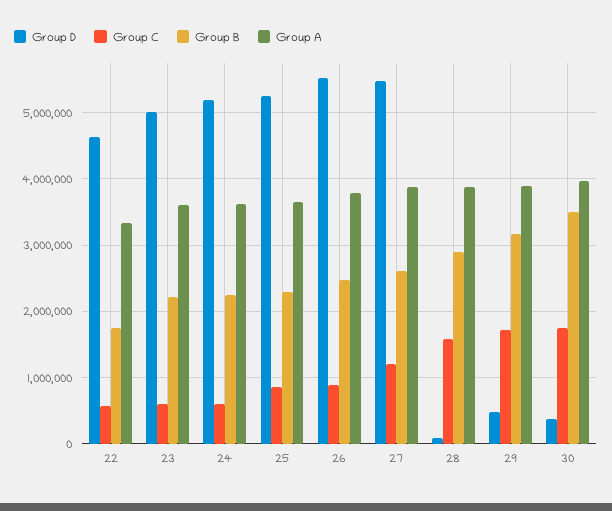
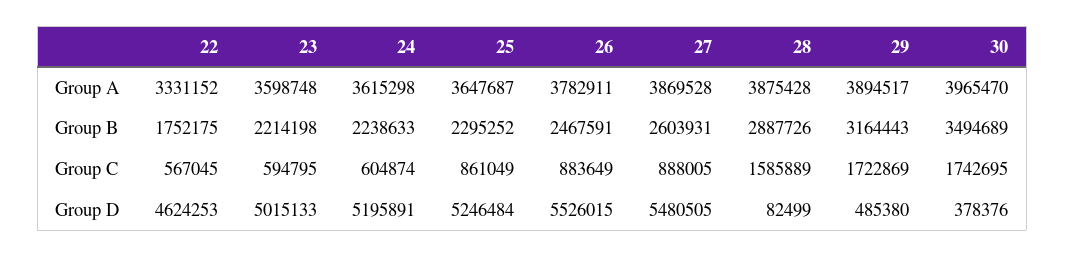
Group C, 27: 1200000 -> 888005

